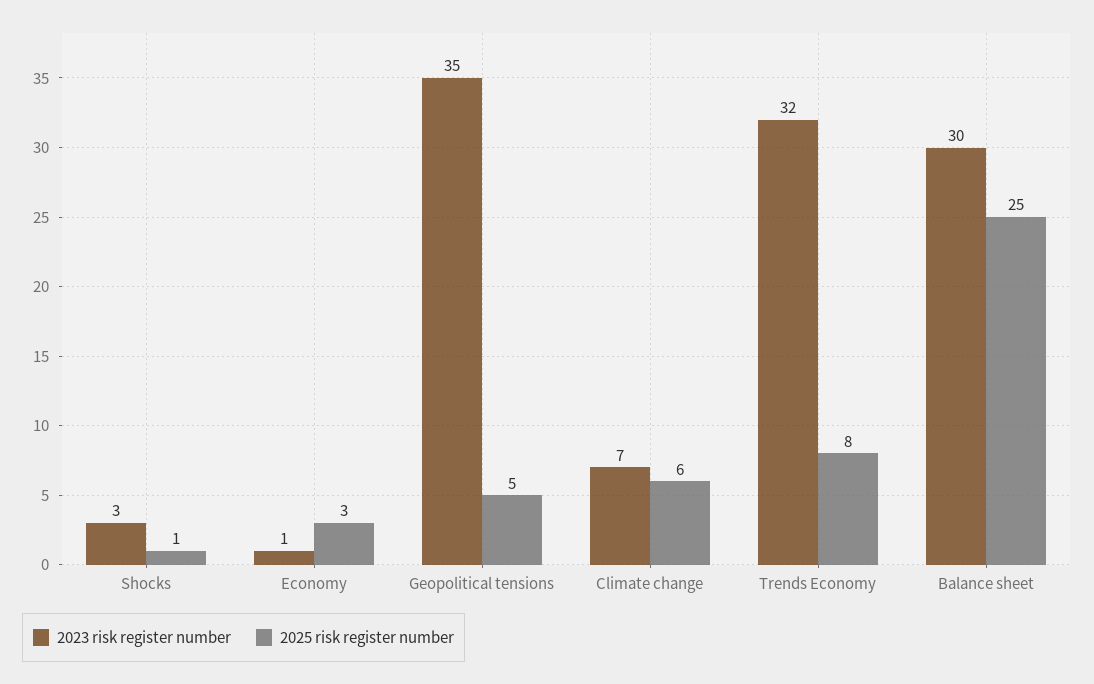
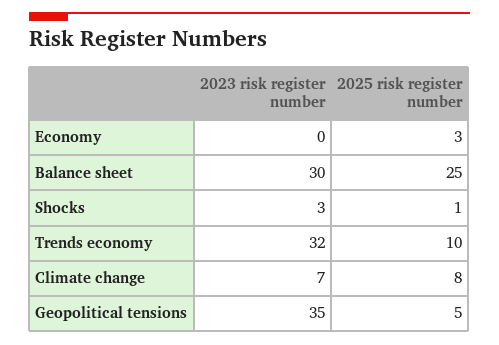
2023 risk register number, Economy: 1 -> 0
2025 risk register number, Climate change: 6 -> 8
2025 risk register number, Trends Economy: 8 -> 10

